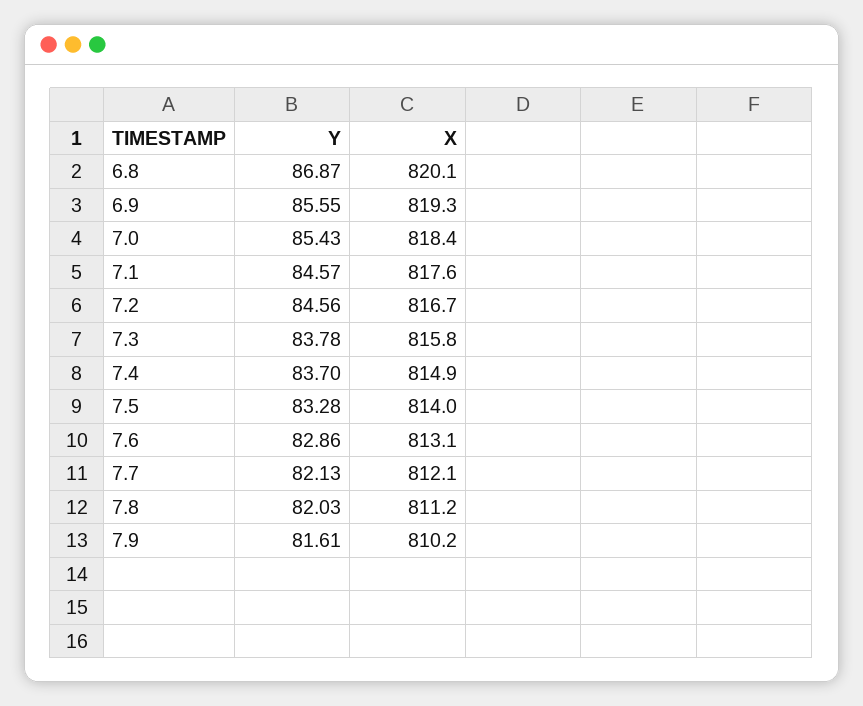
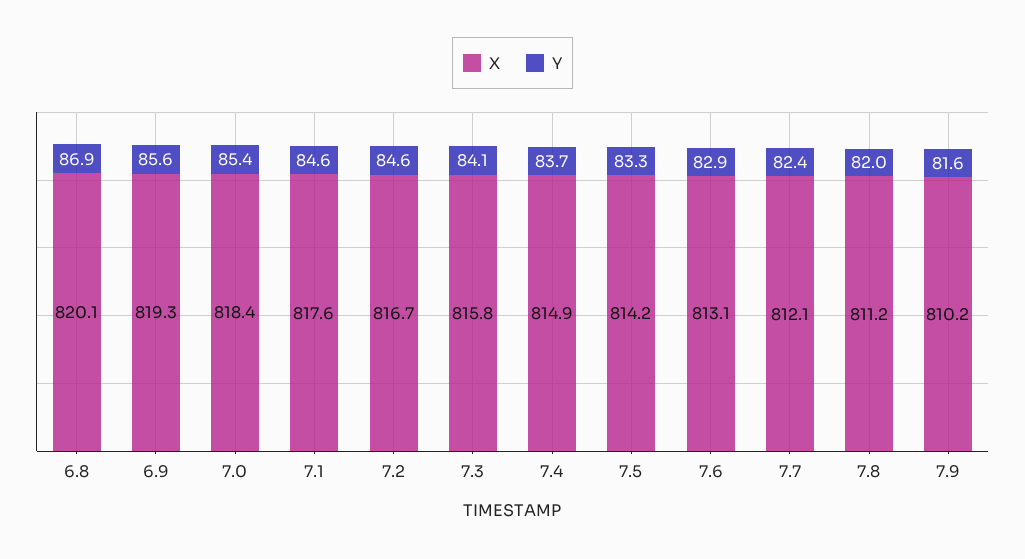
Y, 7.3: 83.78 -> 84.1
X, 7.5: 814 -> 814.2
Y, 7.7: 82.13 -> 82.4

